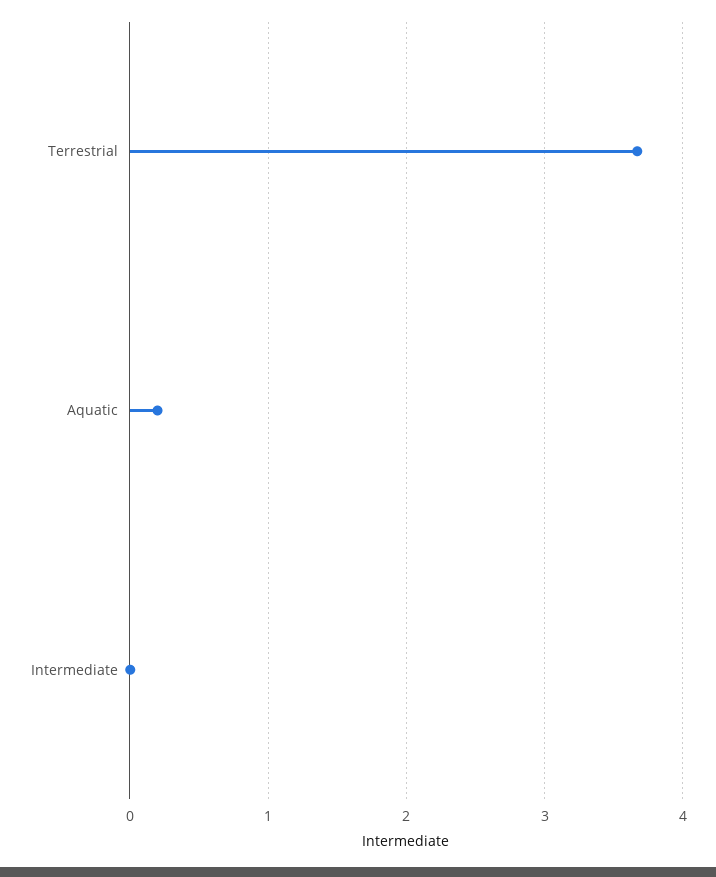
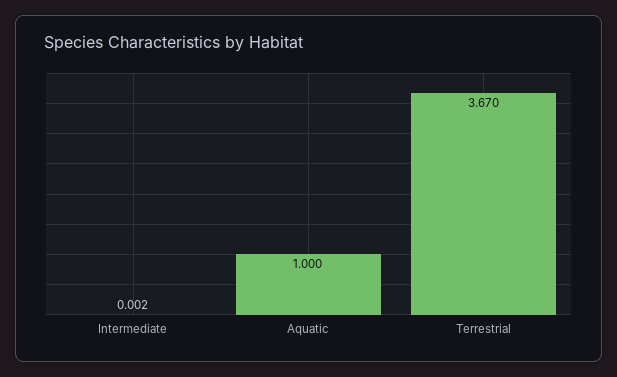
Aquatic: 0.2 -> 1

